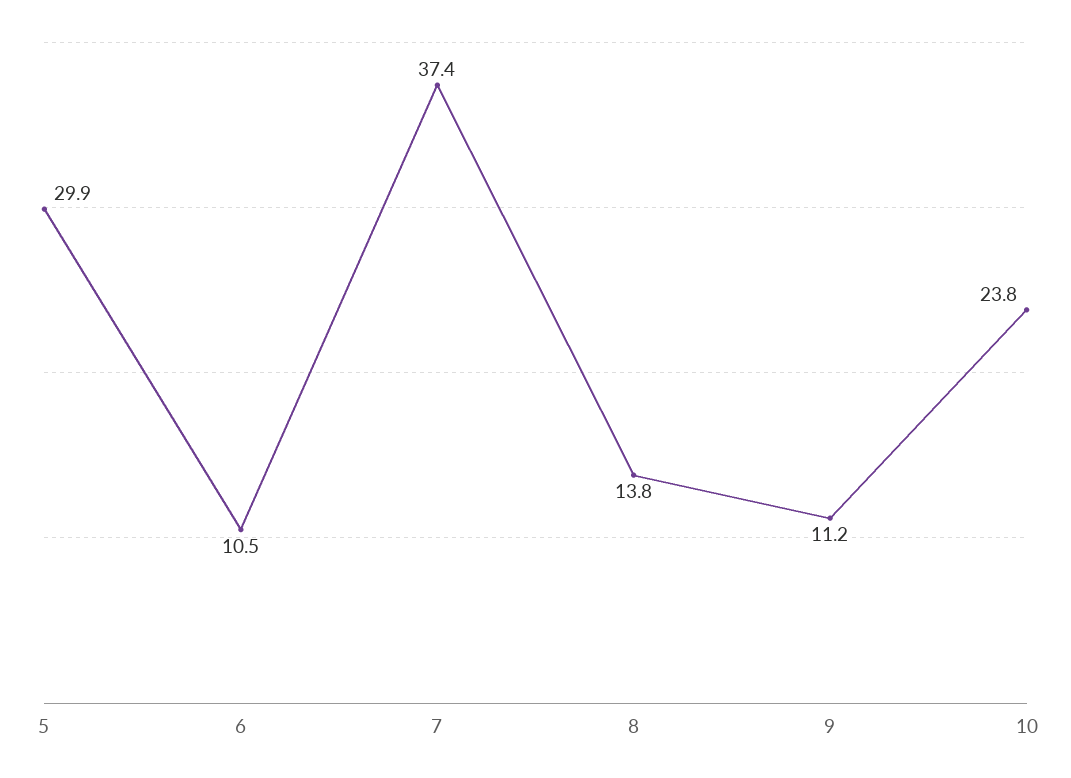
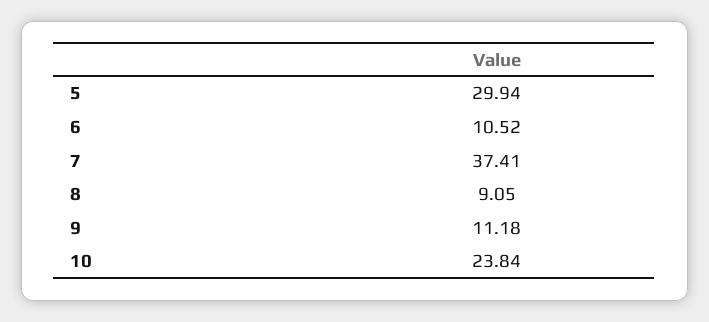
8: 13.8 -> 9.05

